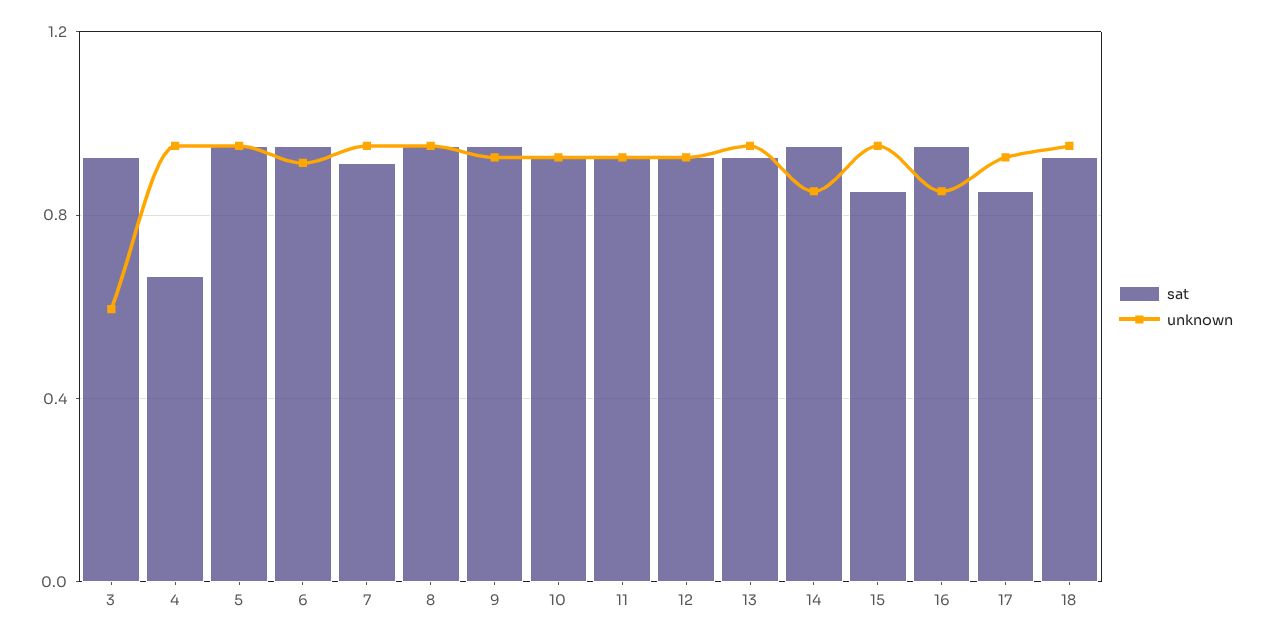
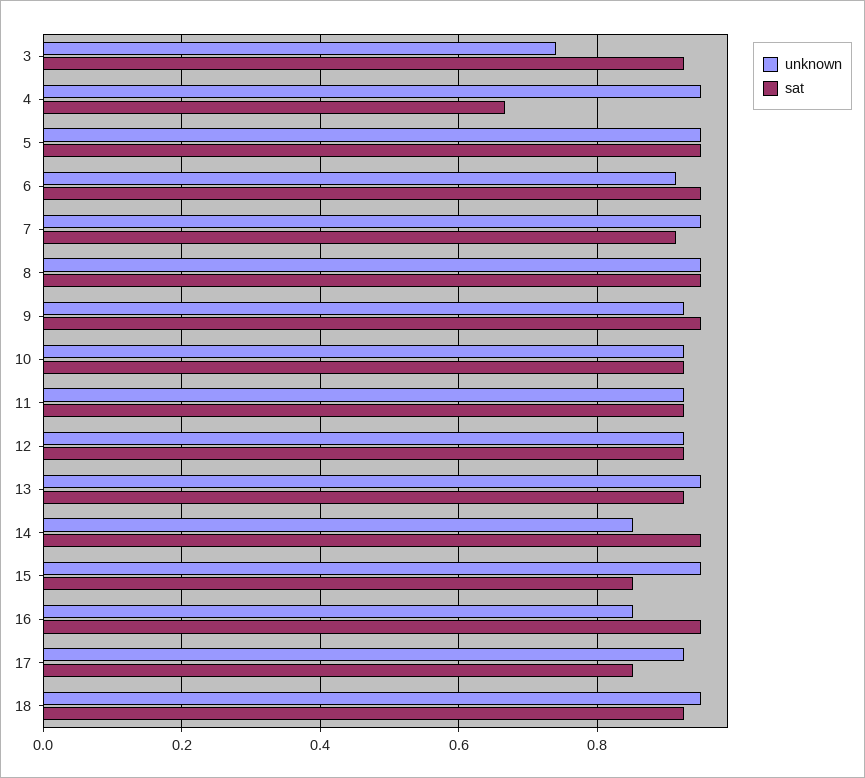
unknown, 3: 0.6 -> 0.74

